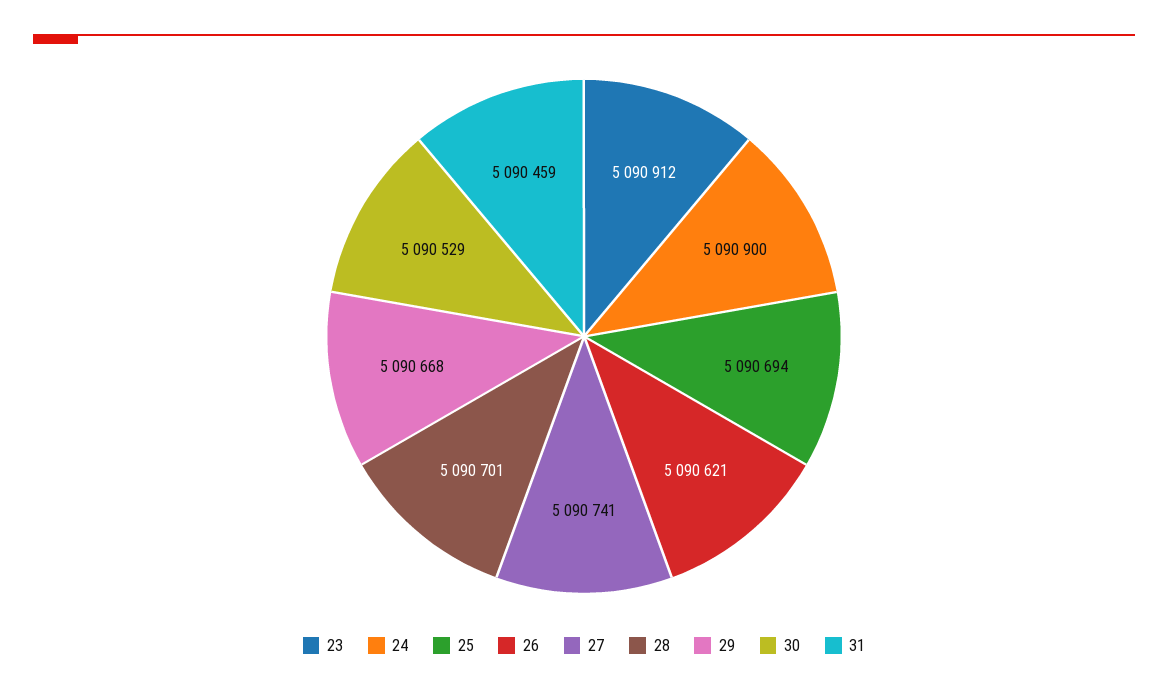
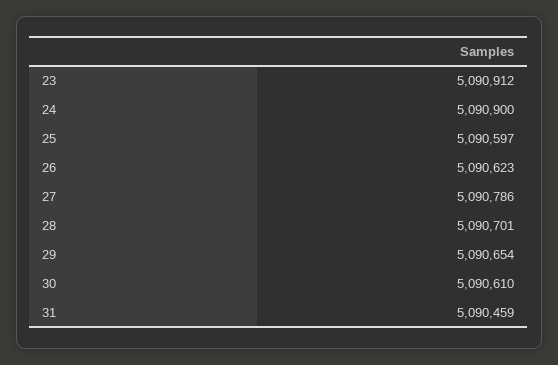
25: 5090694 -> 5090597
26: 5090621 -> 5090623
27: 5090741 -> 5090786
29: 5090668 -> 5090654
30: 5090529 -> 5090610

